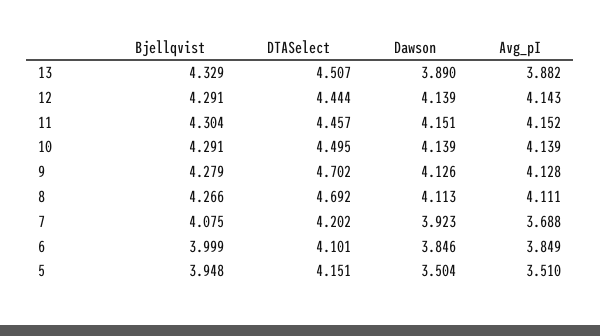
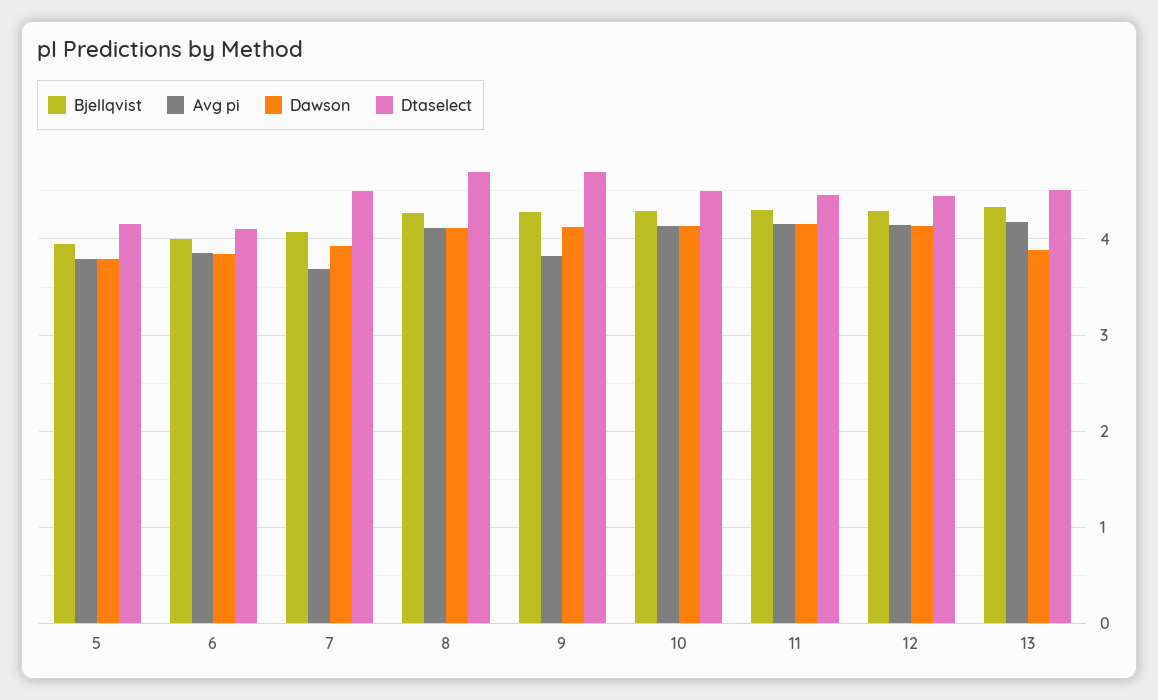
Avg_pI, 13: 3.882 -> 4.2
Avg_pI, 9: 4.128 -> 3.8
DTASelect, 7: 4.202 -> 4.5
Dawson, 5: 3.504 -> 3.8
Avg_pI, 5: 3.51 -> 3.8

